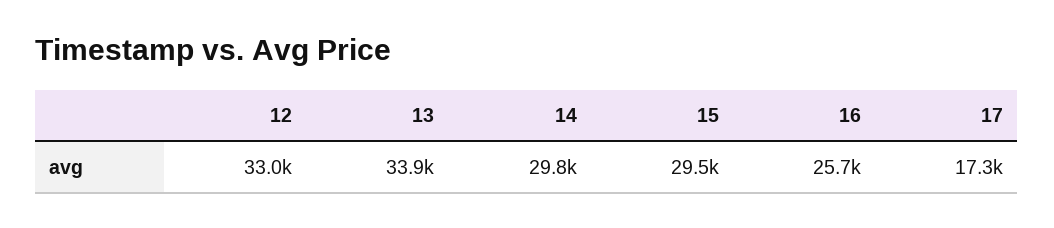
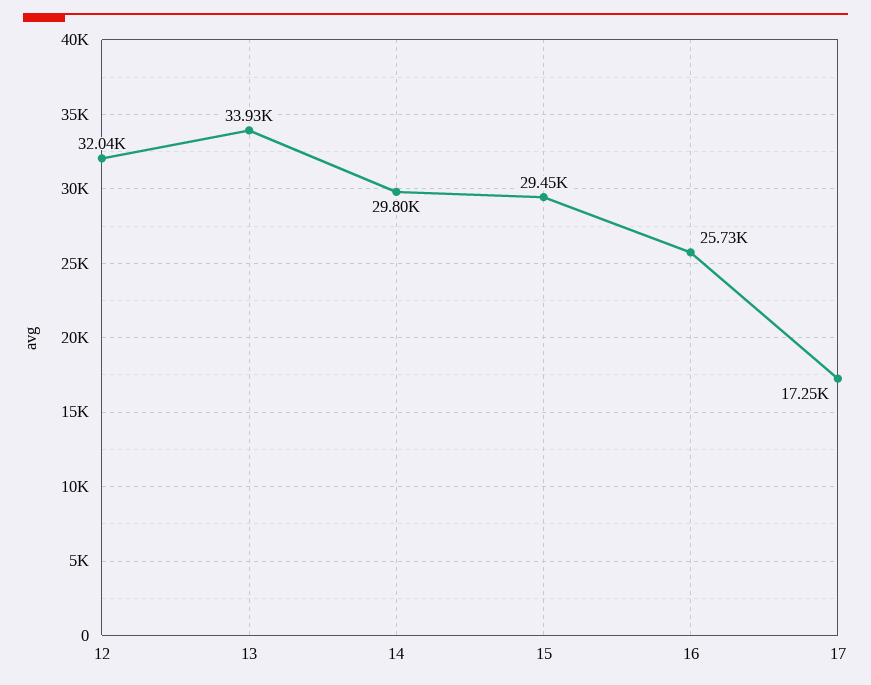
12: 33000 -> 32040

